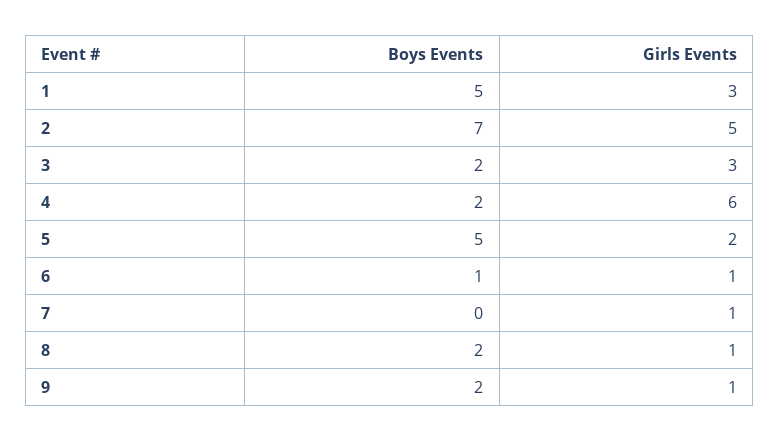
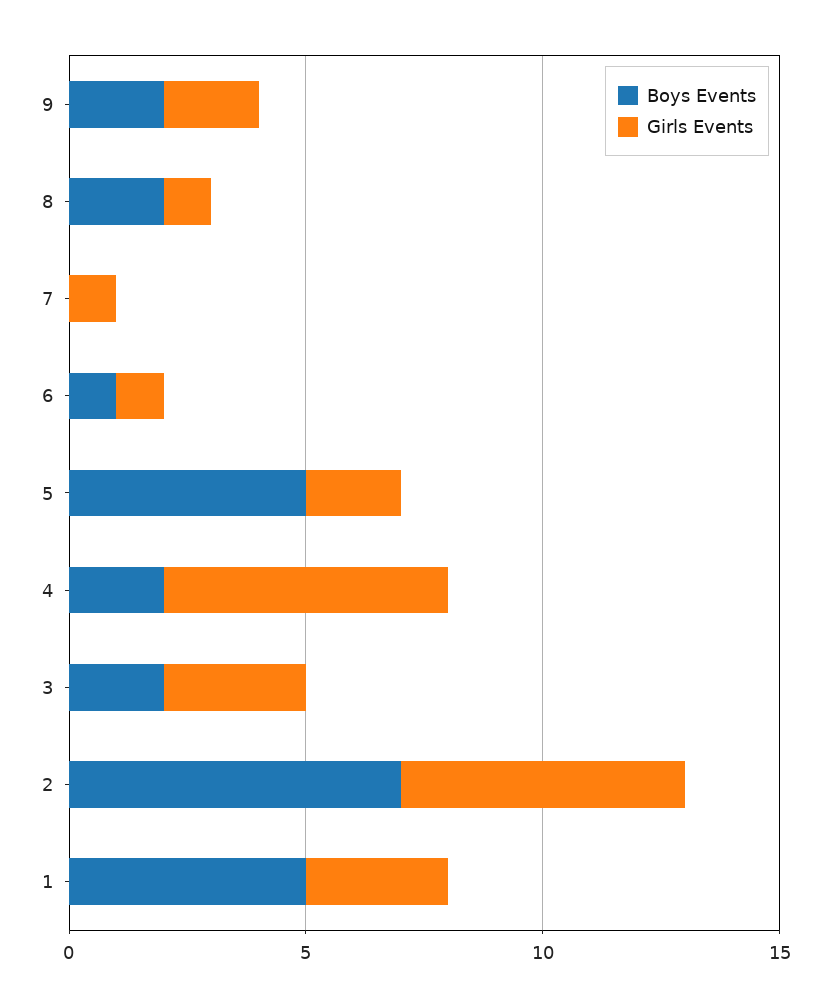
Girls Events, 2: 5 -> 6
Girls Events, 9: 1 -> 2

